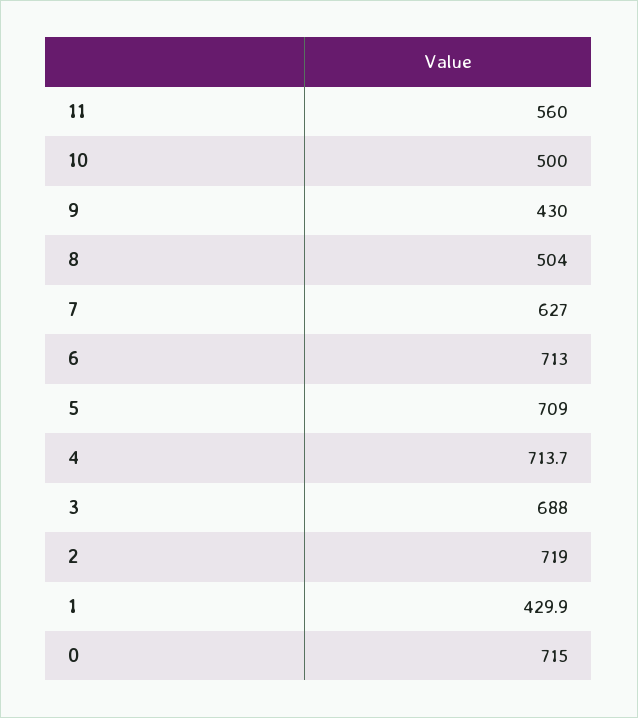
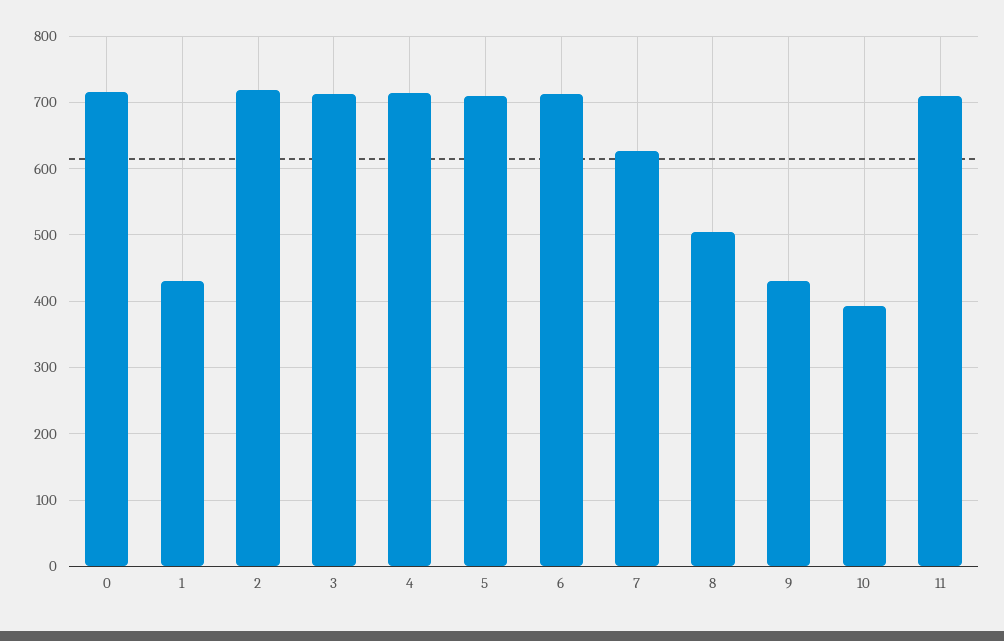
11: 560 -> 710
10: 500 -> 390
3: 688 -> 710

